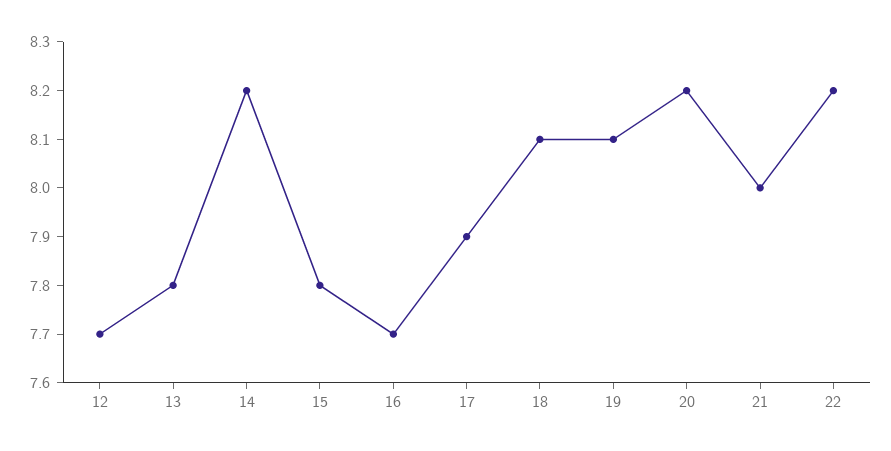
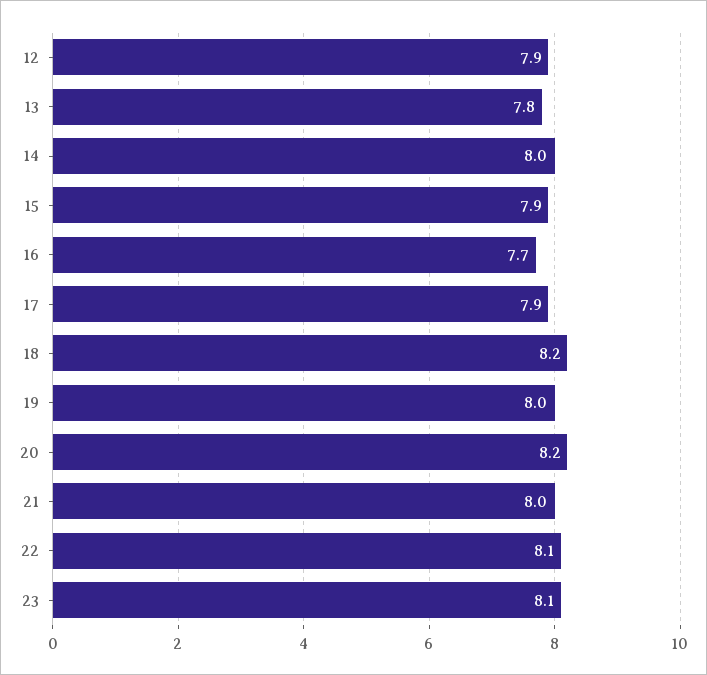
12: 7.7 -> 7.9
14: 8.2 -> 8
15: 7.8 -> 7.9
18: 8.1 -> 8.2
19: 8.1 -> 8
22: 8.2 -> 8.1
23: none -> 8.1

